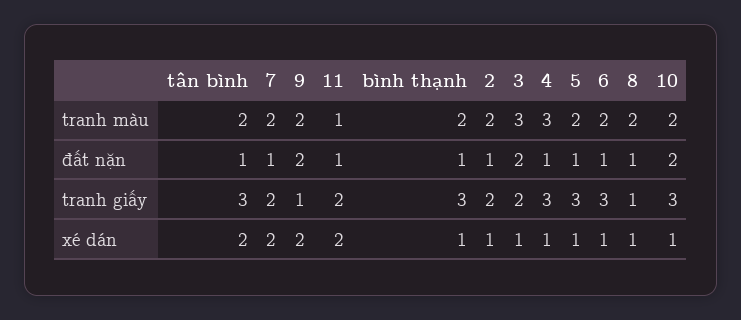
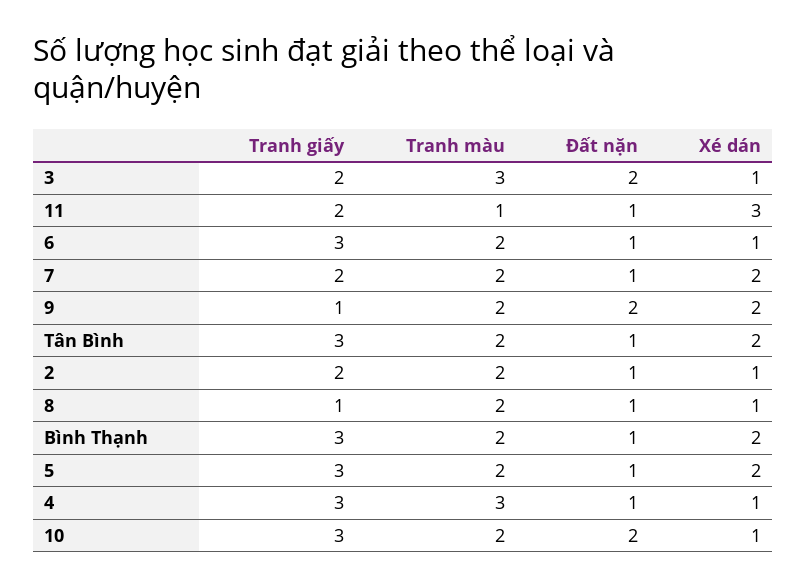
11, xé dán: 2 -> 3
bình thạnh, xé dán: 1 -> 2
5, xé dán: 1 -> 2

